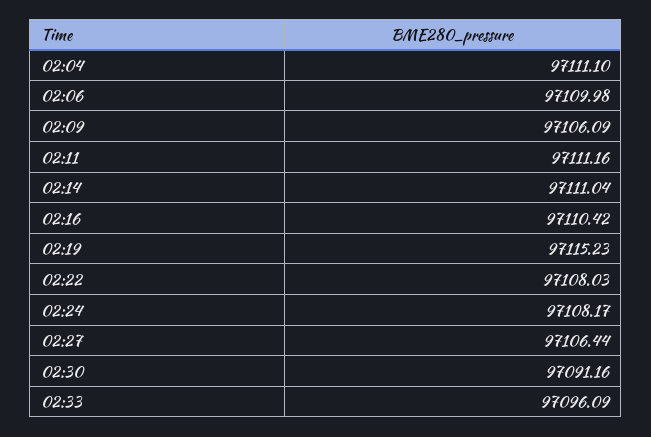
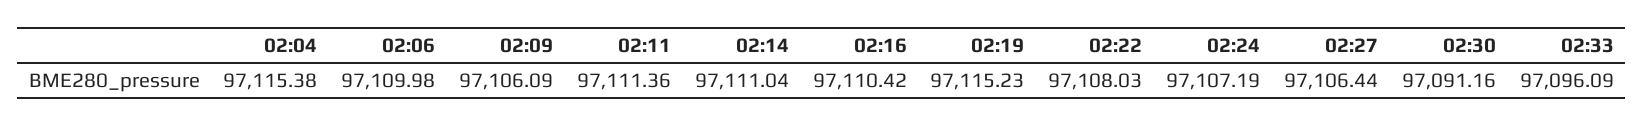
02:04: 97111.1 -> 97115.38
02:11: 97111.16 -> 97111.36
02:24: 97108.17 -> 97107.19

